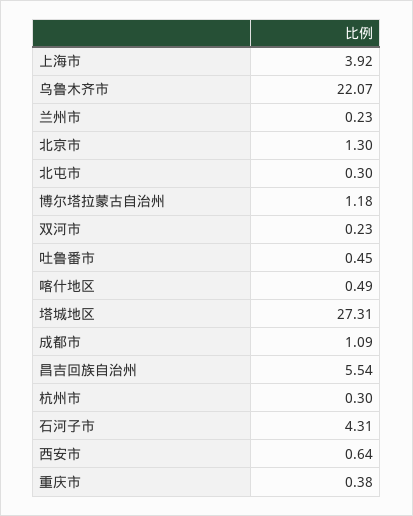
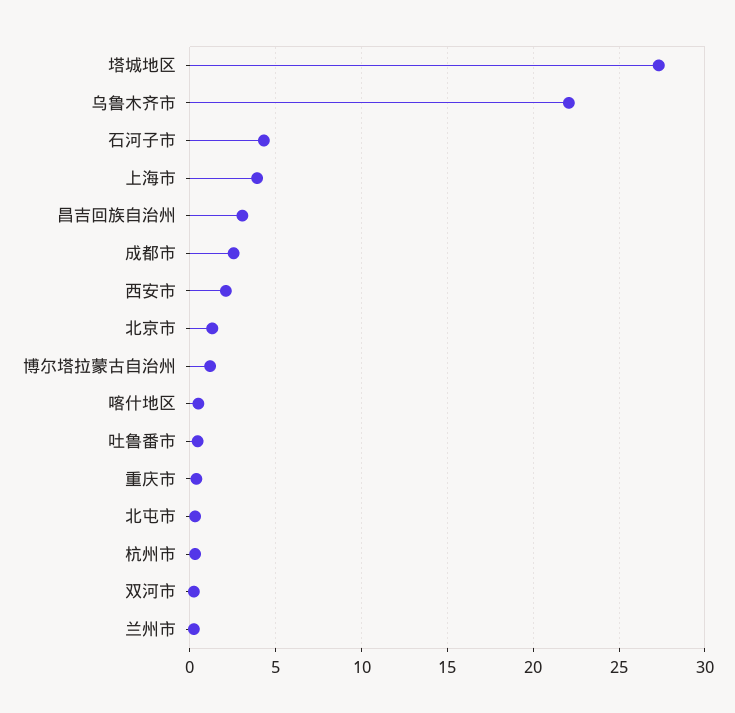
成都市: 1.09 -> 2.5
昌吉回族自治州: 5.54 -> 3
西安市: 0.64 -> 2

